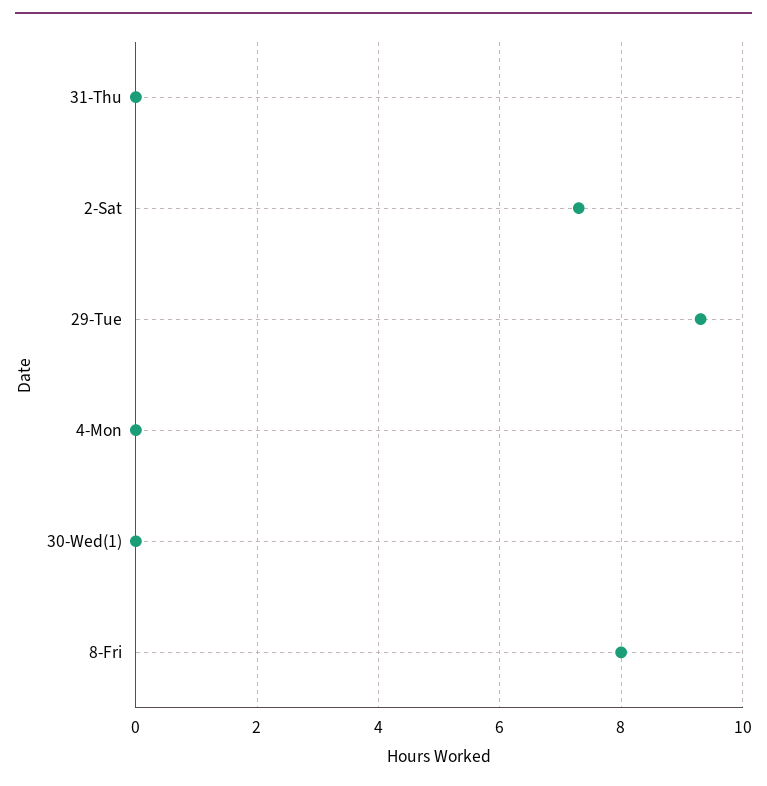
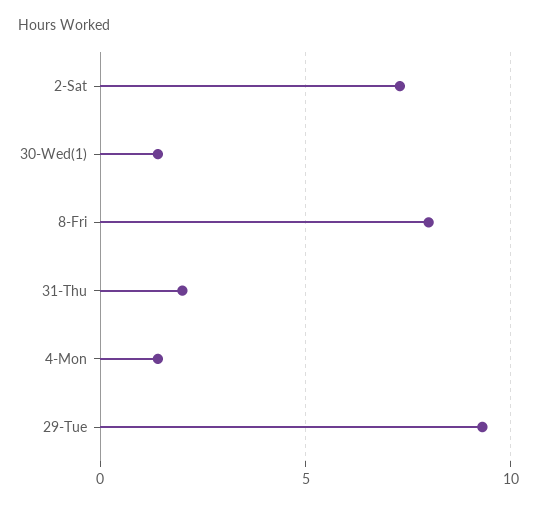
31-Thu: 0 -> 2
4-Mon: 0 -> 1.5
30-Wed(1): 0 -> 1.5

